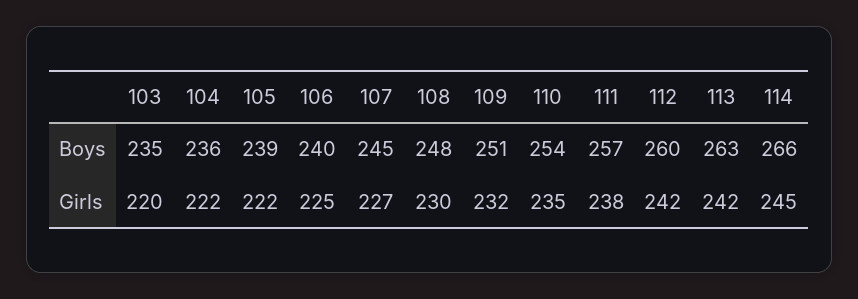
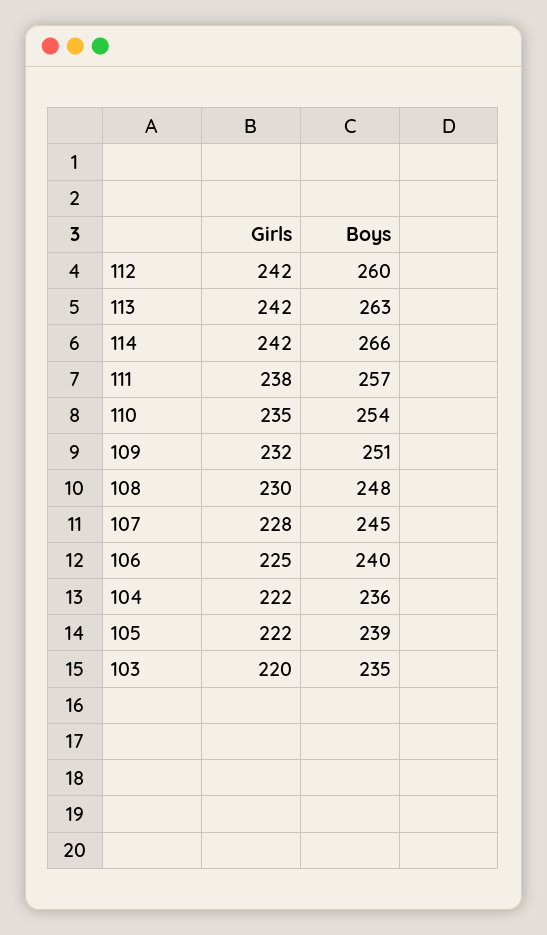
107, Girls: 227 -> 228
114, Girls: 245 -> 242

